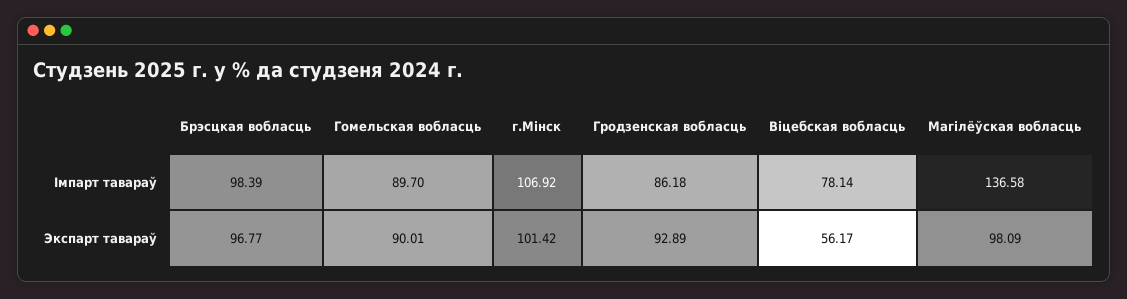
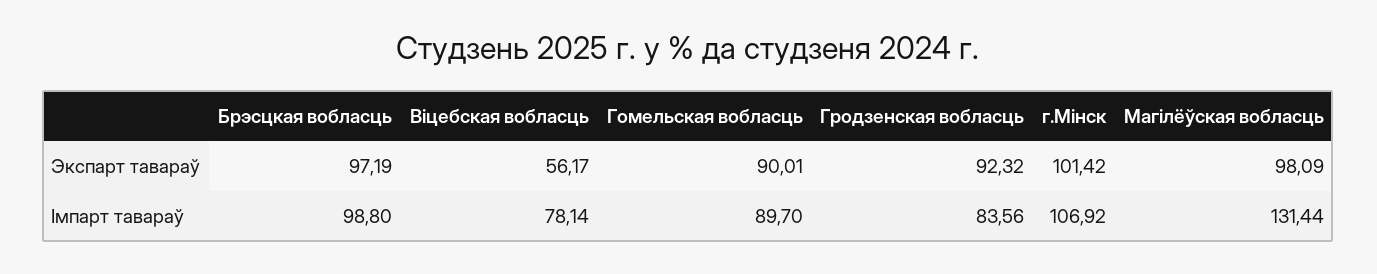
Брэсцкая вобласць, Iмпарт тавараў: 98.39 -> 98.8
Гродзенская вобласць, Iмпарт тавараў: 86.18 -> 83.56
Магілёўская вобласць, Iмпарт тавараў: 136.58 -> 131.44
Брэсцкая вобласць, Экспарт тавараў: 96.77 -> 97.19
Гродзенская вобласць, Экспарт тавараў: 92.89 -> 92.32

